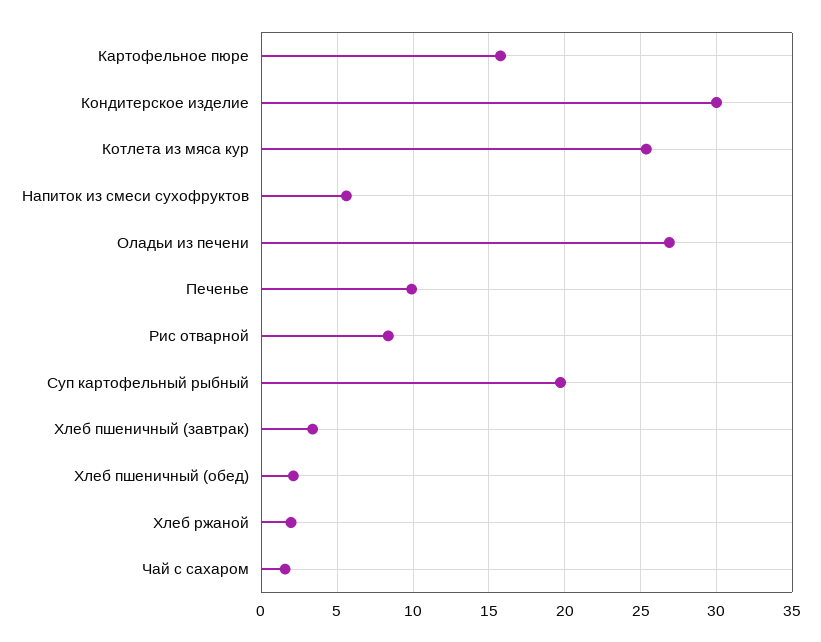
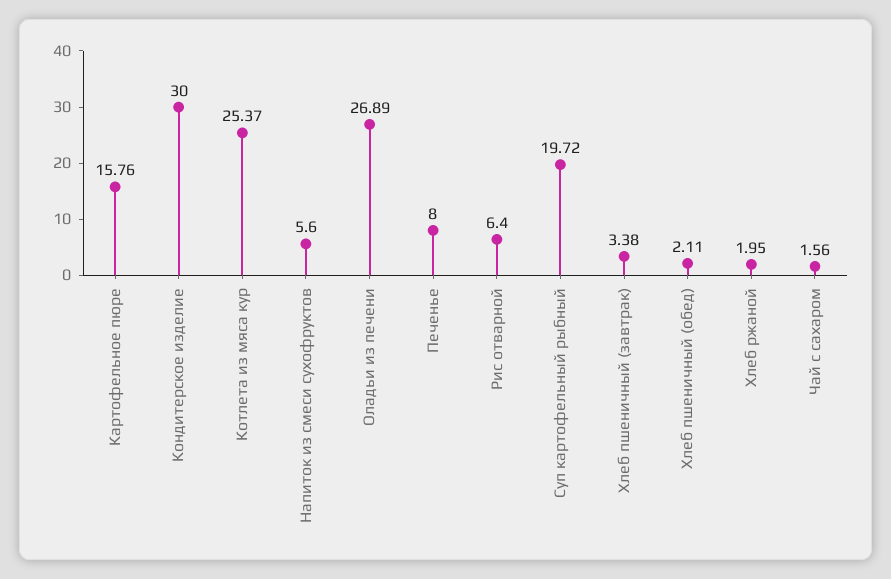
Печенье: 10 -> 8
Рис отварной: 8.5 -> 6.4

